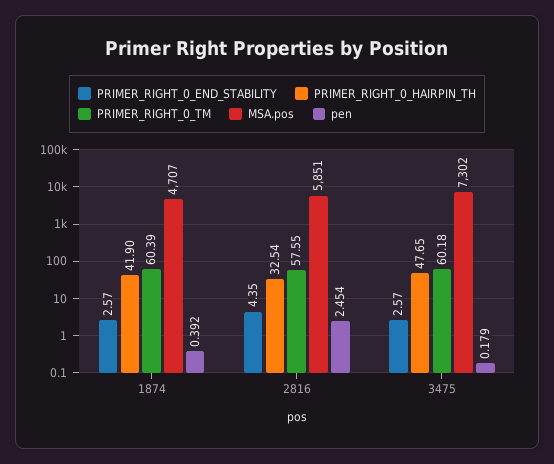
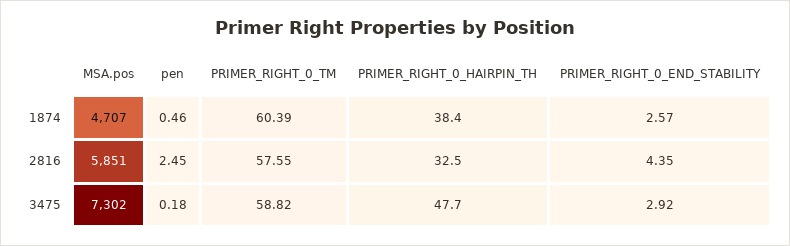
PRIMER_RIGHT_0_HAIRPIN_TH, 1874: 41.9 -> 38.4
pen, 1874: 0.392 -> 0.46
PRIMER_RIGHT_0_END_STABILITY, 3475: 2.57 -> 2.92
PRIMER_RIGHT_0_TM, 3475: 60.18 -> 58.82

